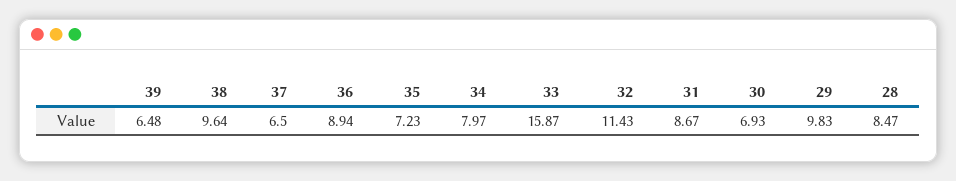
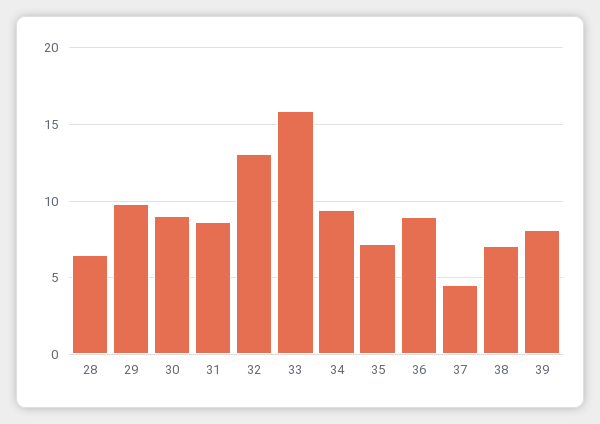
39: 6.48 -> 8
38: 9.64 -> 7
37: 6.5 -> 4.5
34: 7.97 -> 9.5
32: 11.43 -> 13
30: 6.93 -> 9
28: 8.47 -> 6.5

